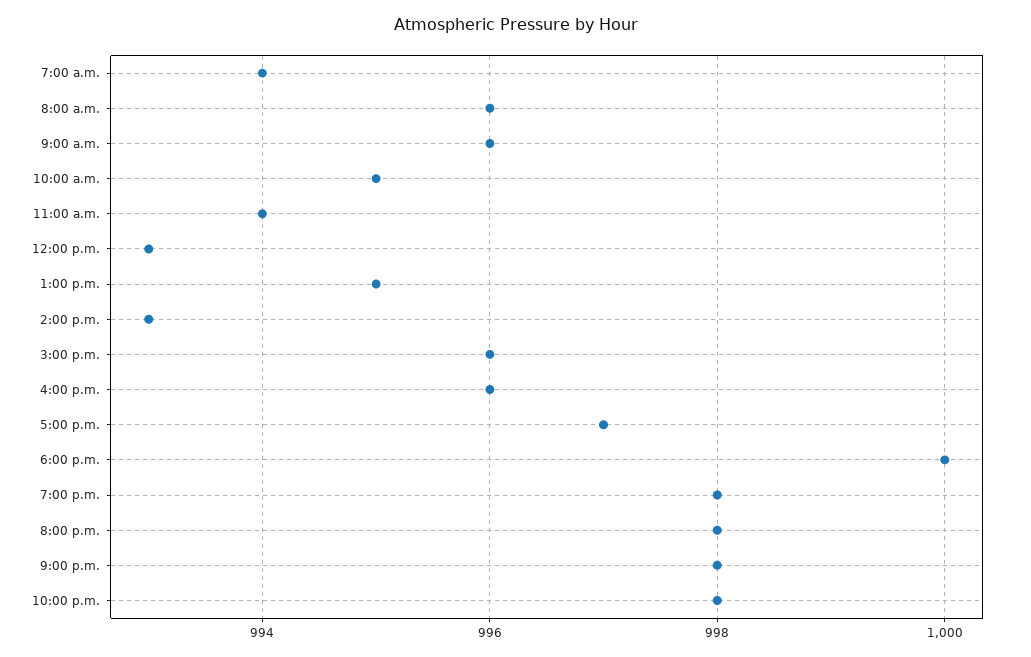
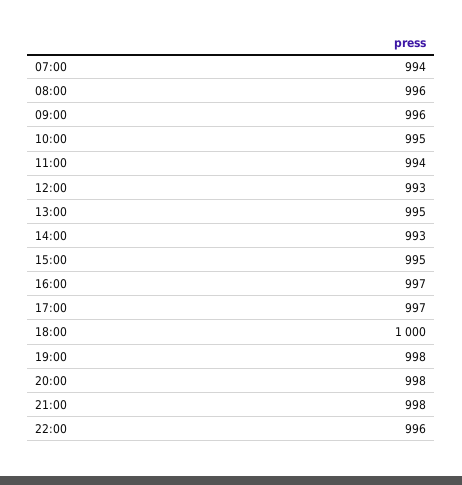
3:00 p.m.: 996 -> 995
4:00 p.m.: 996 -> 997
10:00 p.m.: 998 -> 996

